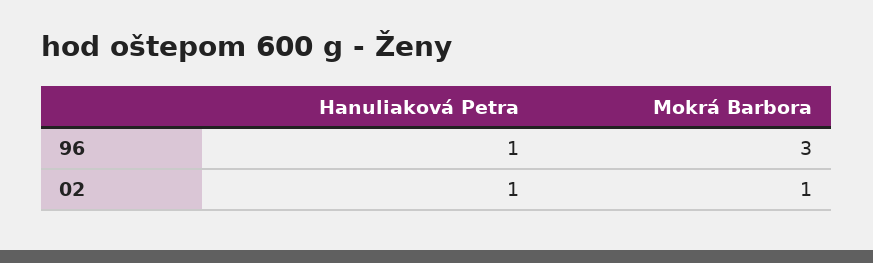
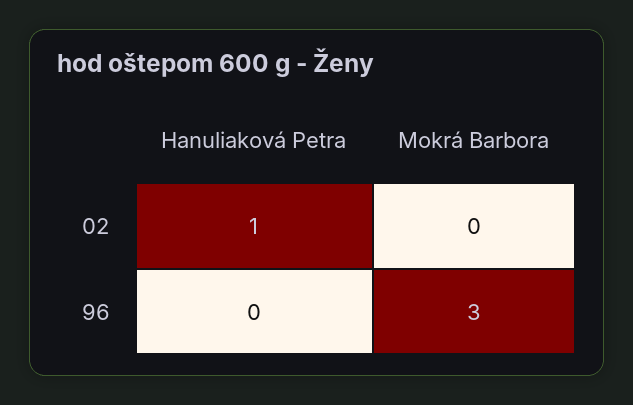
Hanuliaková Petra, 96: 1 -> 0
Mokrá Barbora, 02: 1 -> 0

